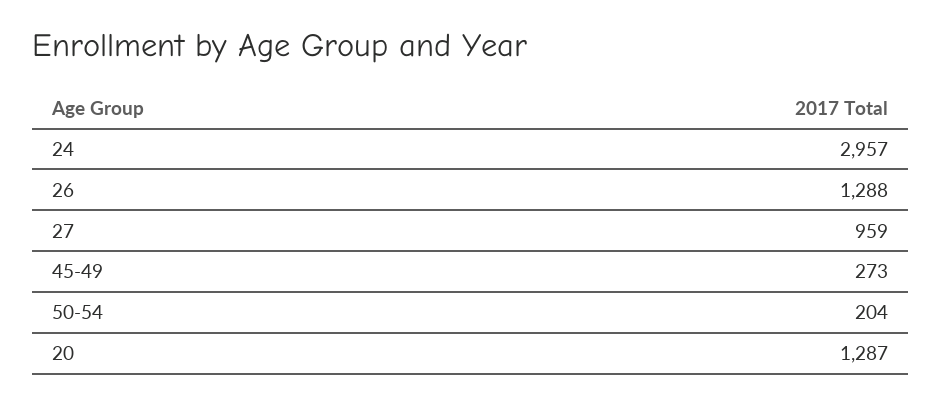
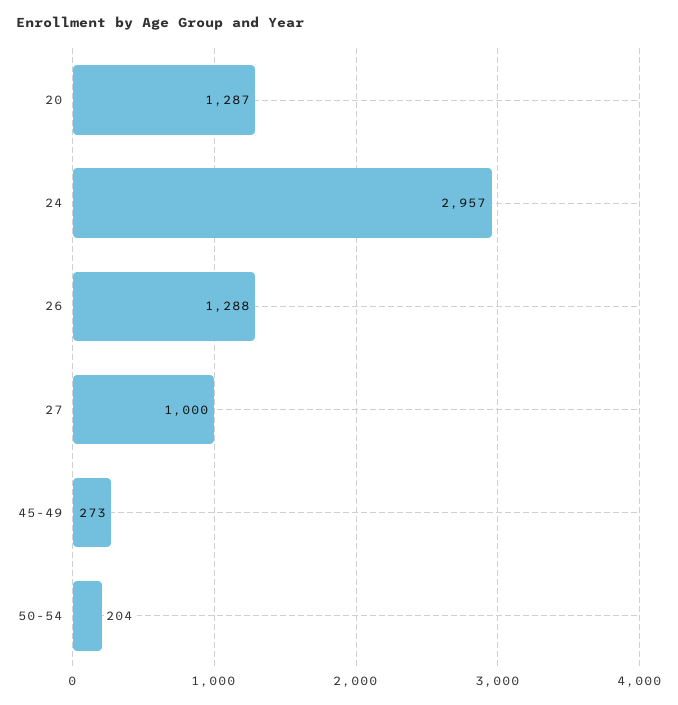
27: 959 -> 1000

